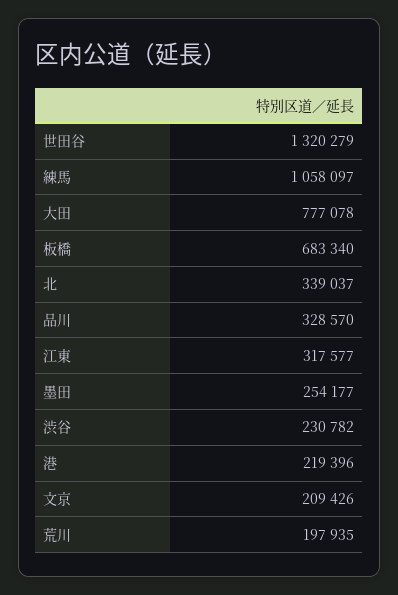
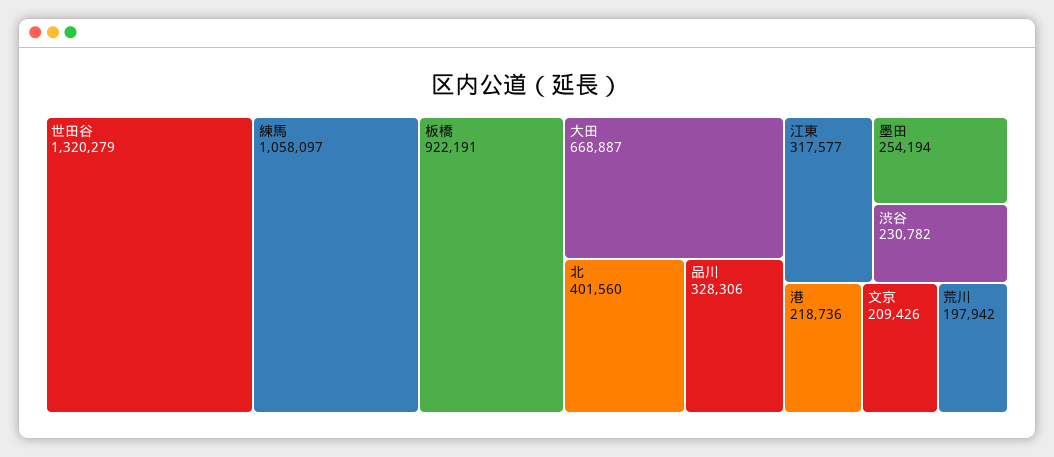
大田: 777078 -> 668887
板橋: 683340 -> 922191
北: 339037 -> 401560
品川: 328570 -> 328306
墨田: 254177 -> 254194
港: 219396 -> 218736
荒川: 197935 -> 197942

